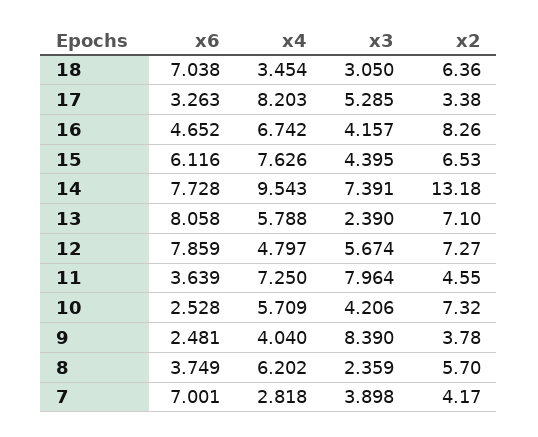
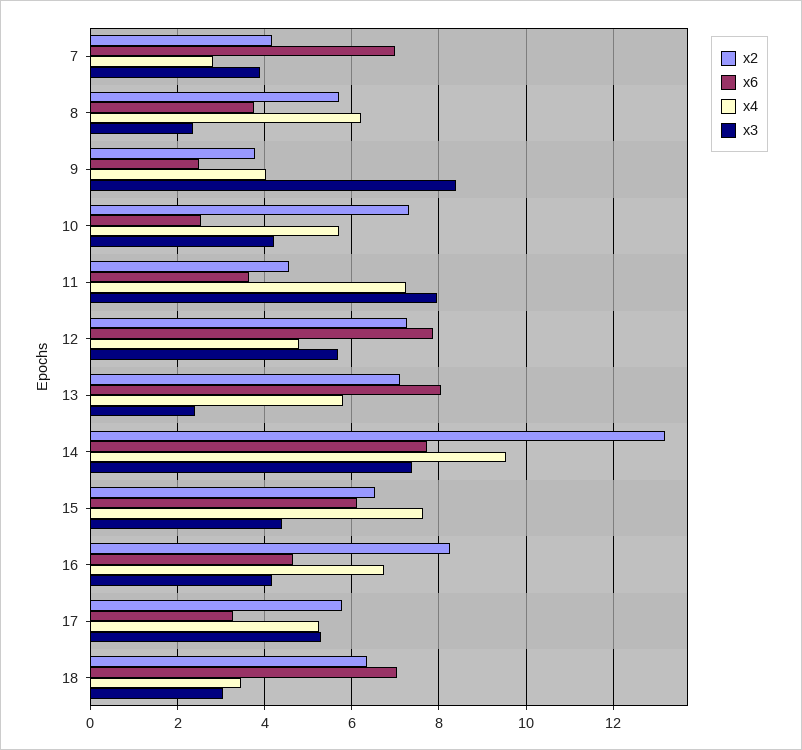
x4, 17: 8.203 -> 5.2
x2, 17: 3.38 -> 5.8

